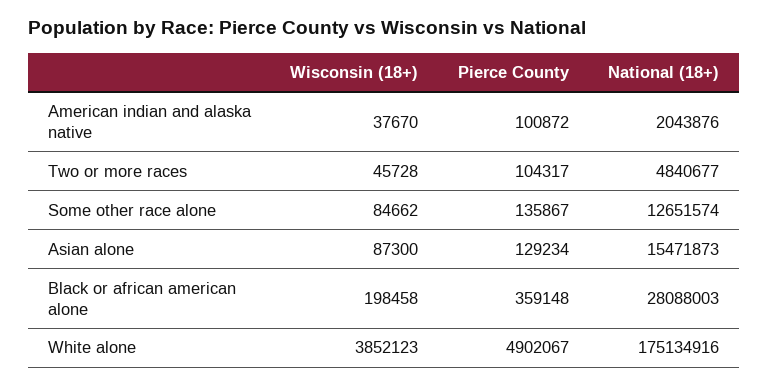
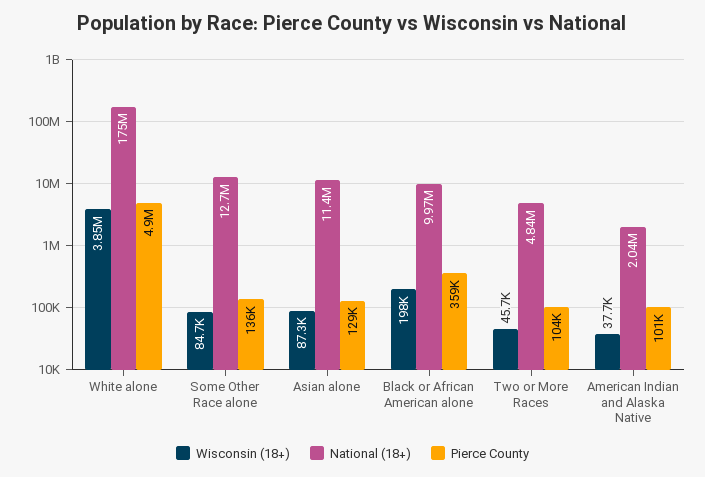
National (18+), Asian alone: 15471873 -> 11400000
National (18+), Black or african american alone: 28088003 -> 9970000

